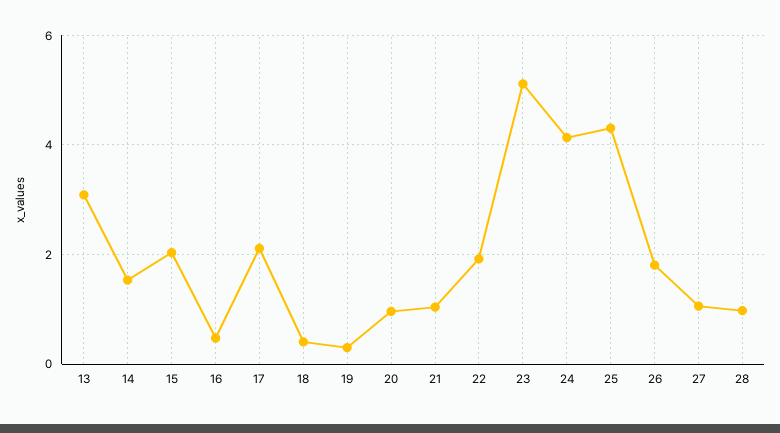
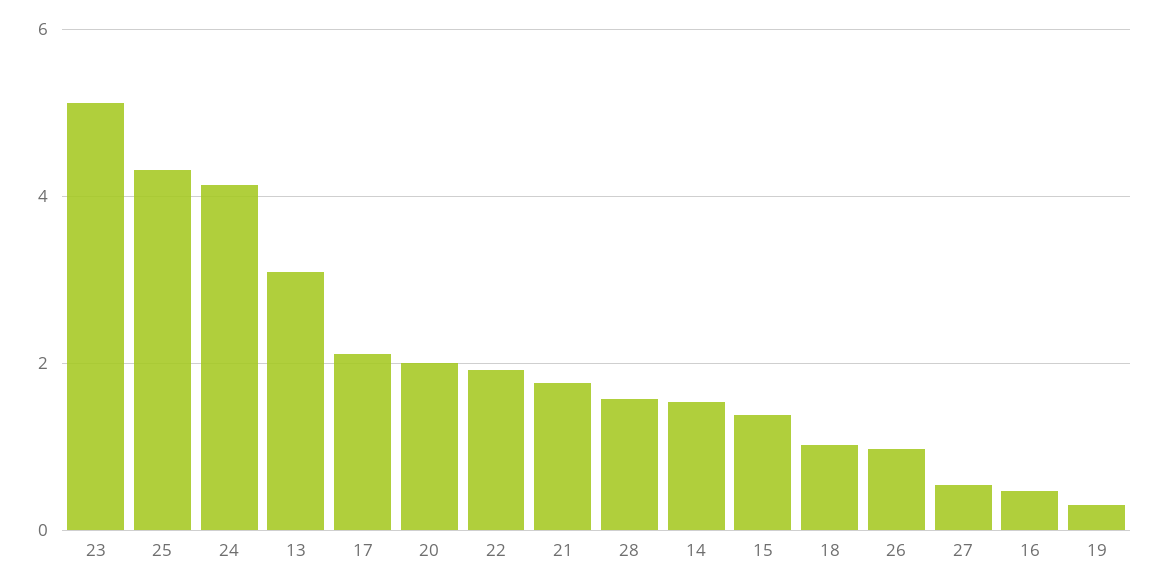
15: 2 -> 1.4
18: 0.4 -> 1
20: 1 -> 2
21: 1 -> 1.8
26: 1.8 -> 1
27: 1 -> 0.6
28: 1 -> 1.6

